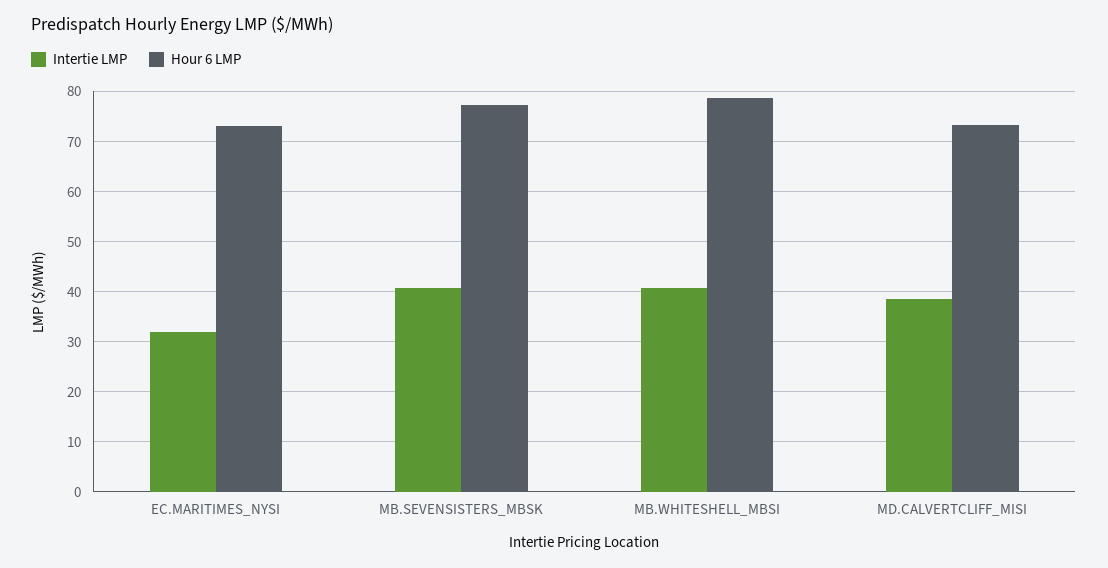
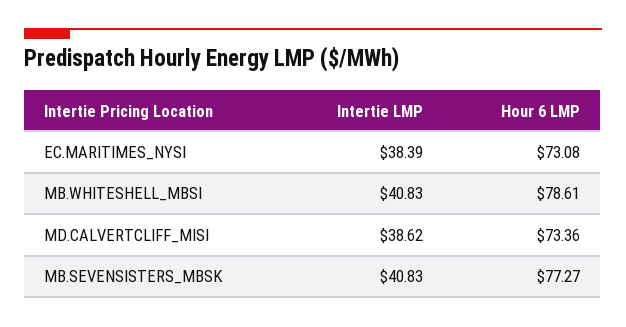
Intertie LMP, EC.MARITIMES_NYSI: 32 -> 38.39

